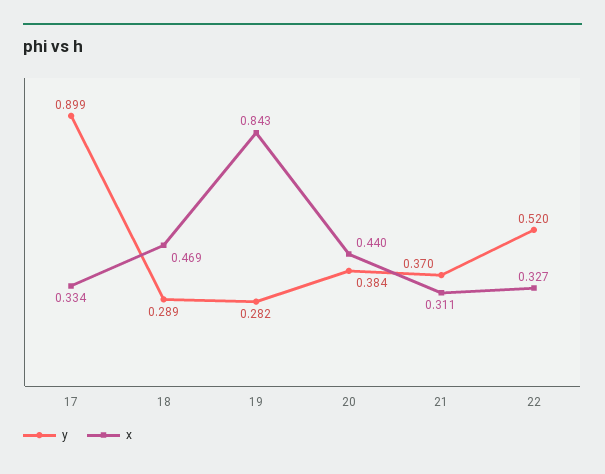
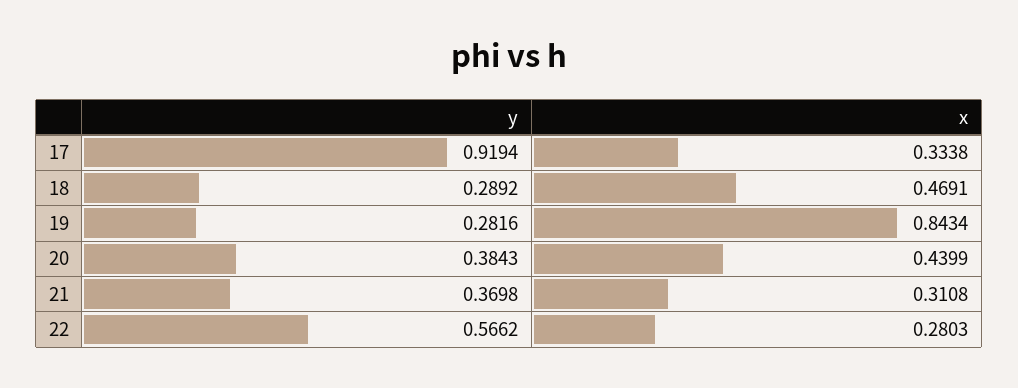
y, 17: 0.899 -> 0.9194
y, 22: 0.52 -> 0.5662
x, 22: 0.327 -> 0.2803

